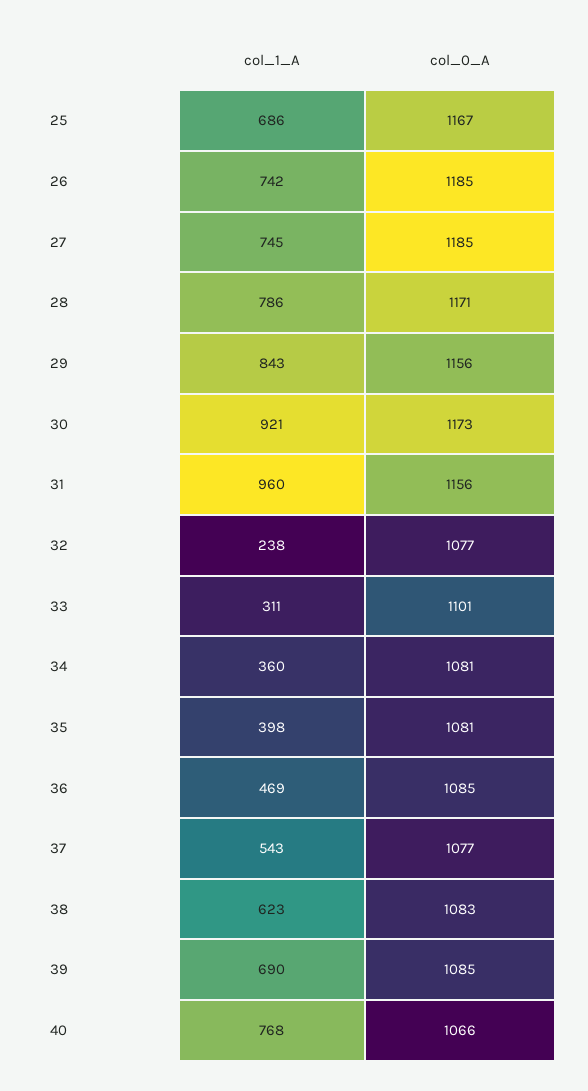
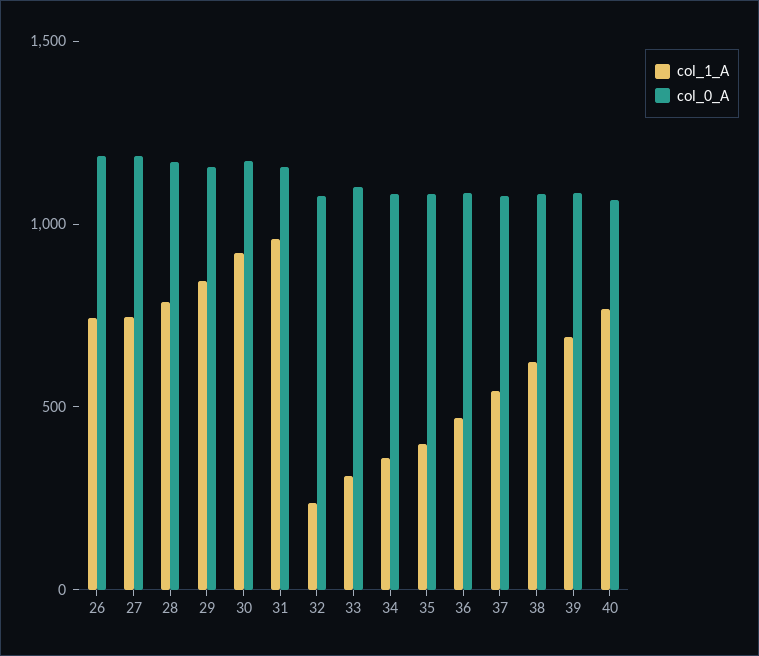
col_1_A, 25: 686 -> none
col_0_A, 25: 1167 -> none

